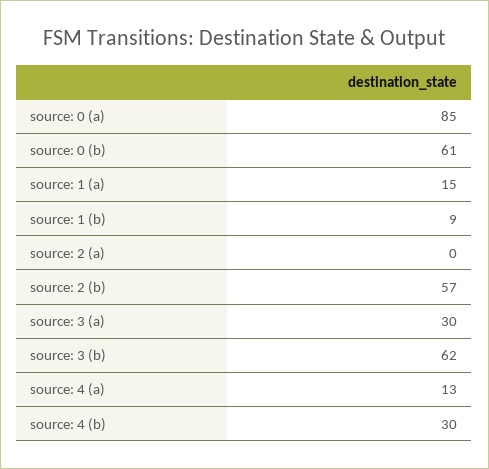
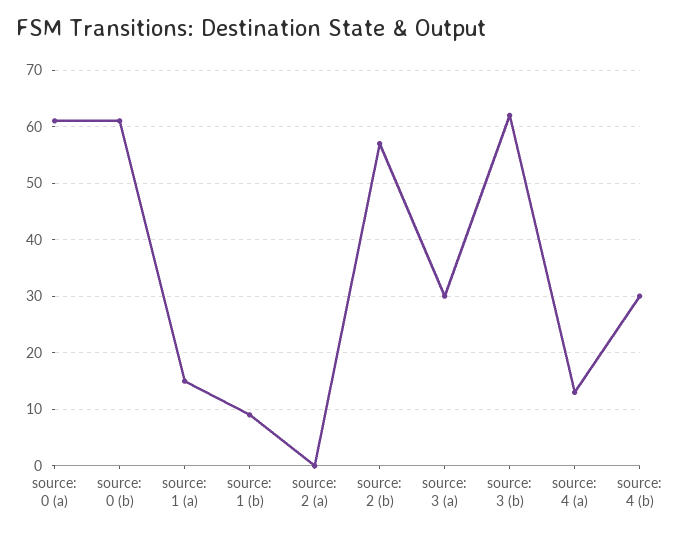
source: 0 (a): 85 -> 60

